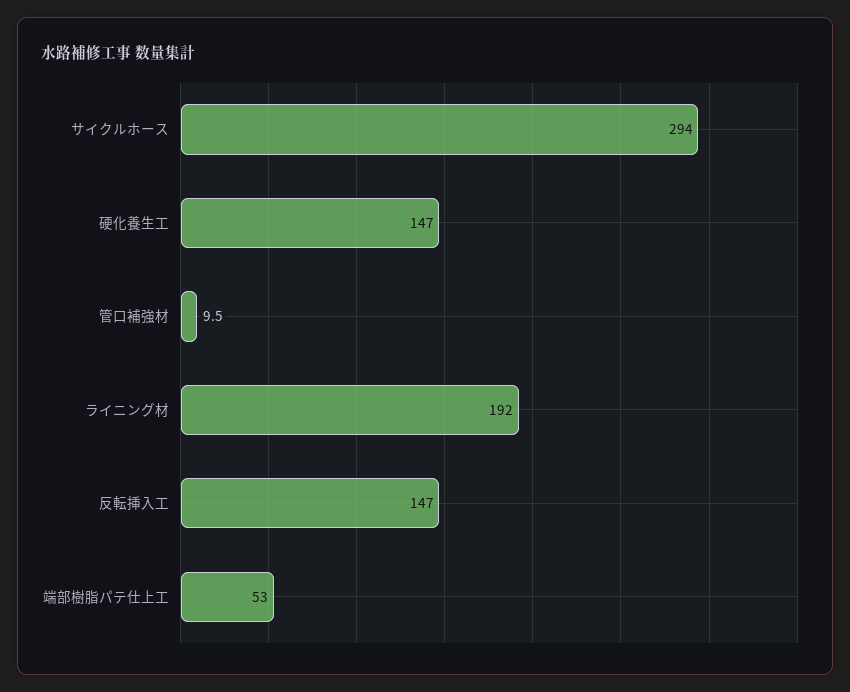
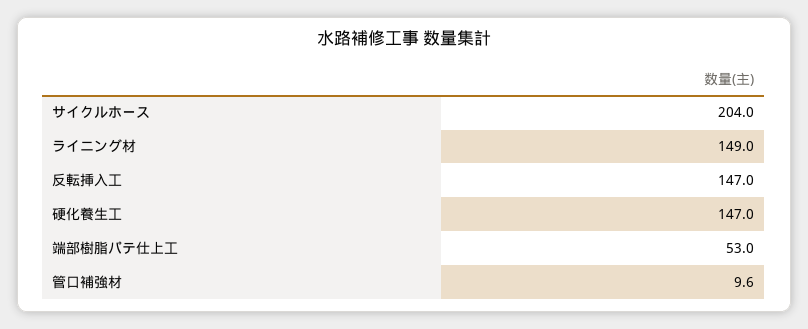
サイクルホース: 294 -> 204
管口補強材: 9.5 -> 9.6
ライニング材: 192 -> 149

